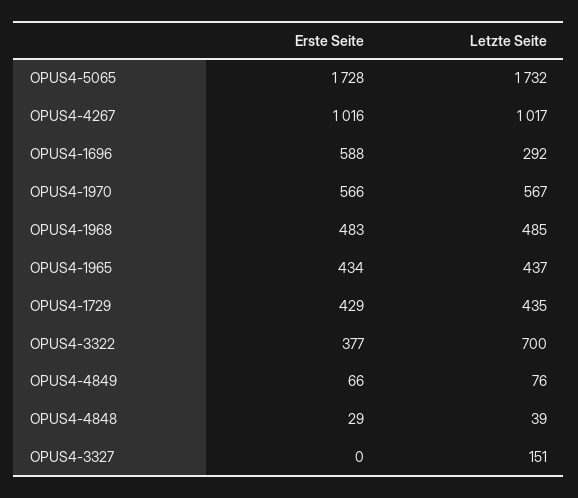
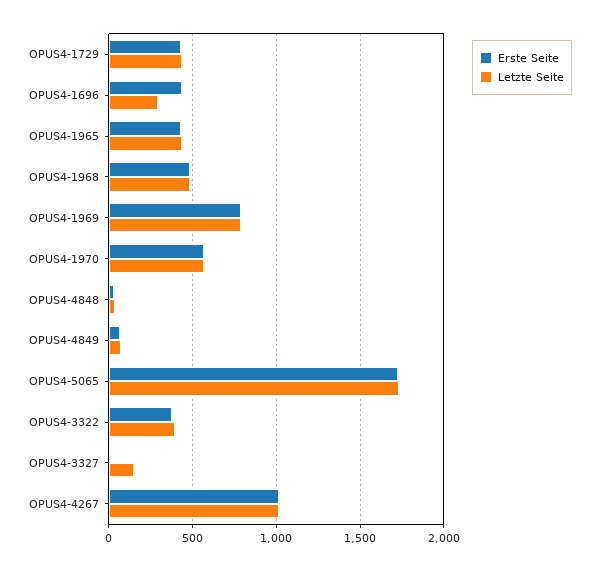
Erste Seite, OPUS4-1696: 588 -> 450
Letzte Seite, OPUS4-3322: 700 -> 400
Erste Seite, OPUS4-1969: none -> 800
Letzte Seite, OPUS4-1969: none -> 800

